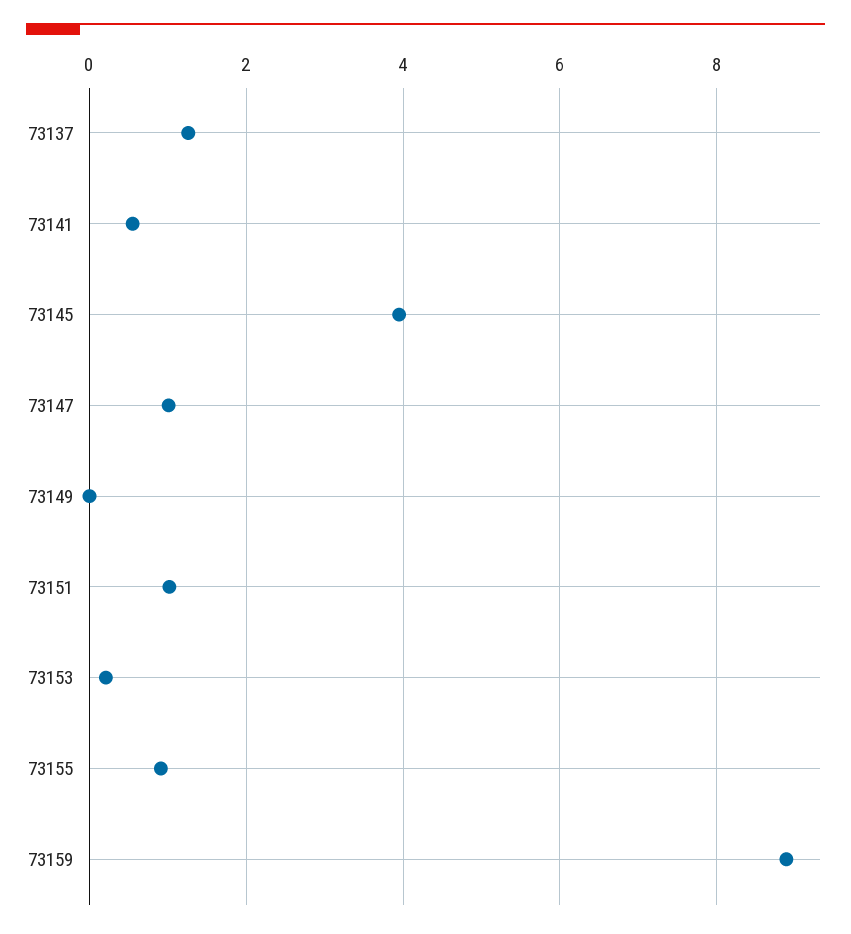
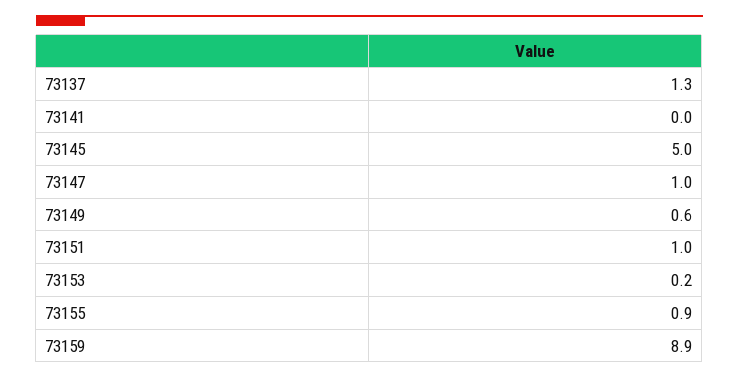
73141: 0.6 -> 0
73145: 4 -> 5
73149: 0 -> 0.6

